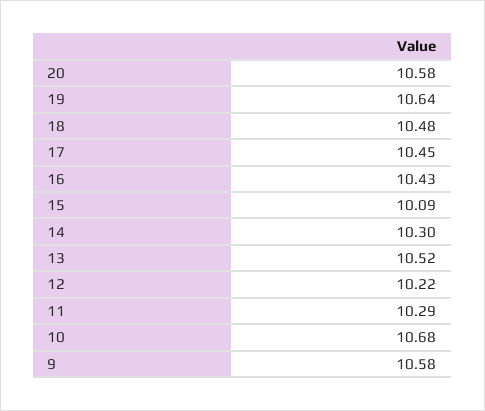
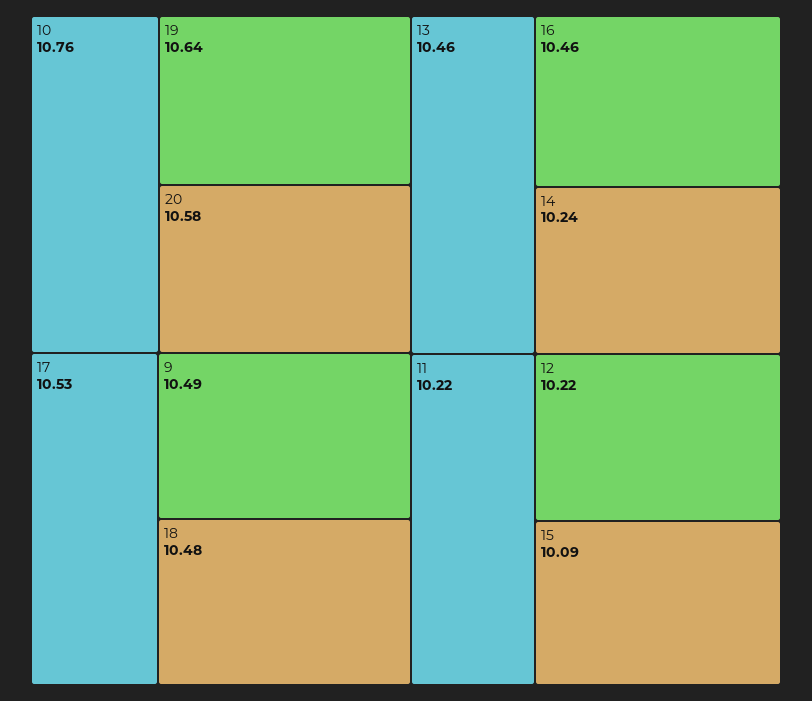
17: 10.45 -> 10.53
16: 10.43 -> 10.46
14: 10.3 -> 10.24
13: 10.52 -> 10.46
11: 10.29 -> 10.22
10: 10.68 -> 10.76
9: 10.58 -> 10.49

